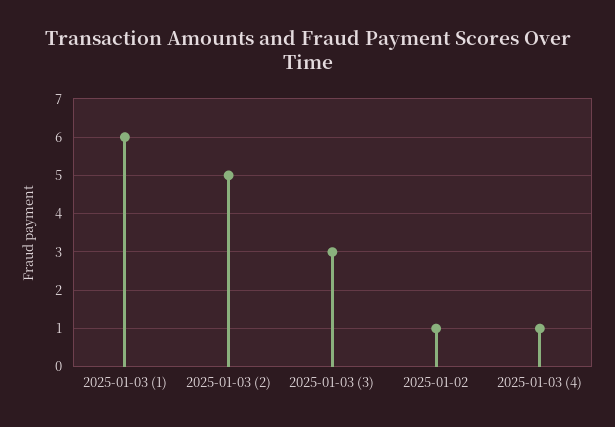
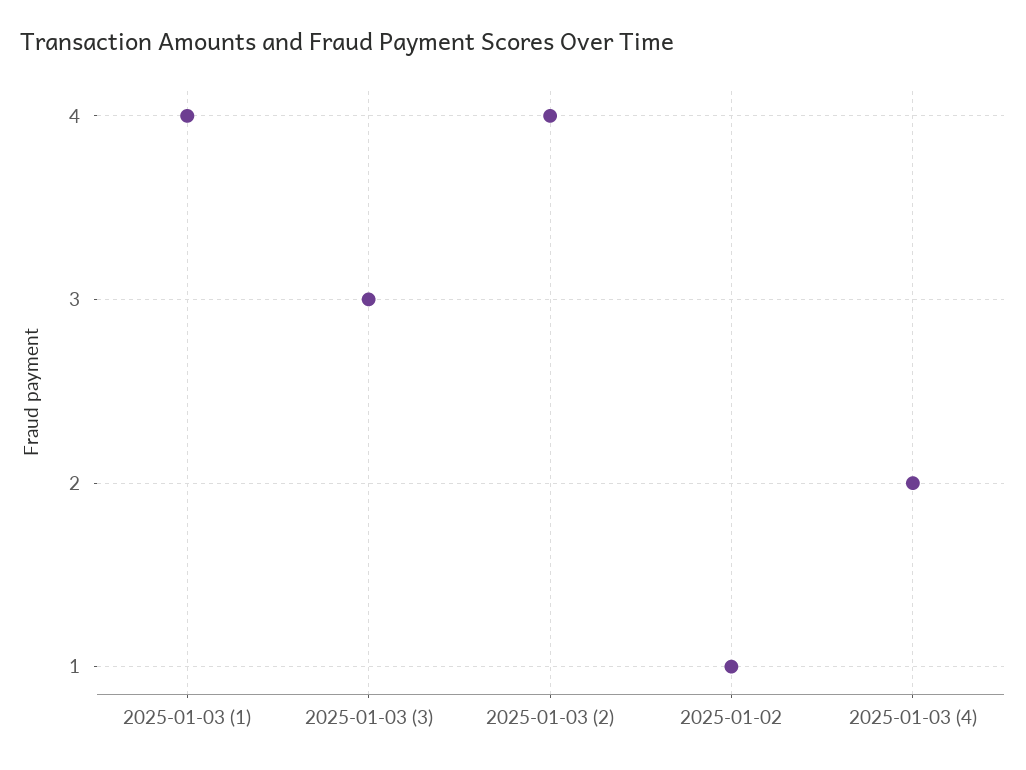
2025-01-03 (1): 6 -> 4
2025-01-03 (2): 5 -> 4
2025-01-03 (4): 1 -> 2

